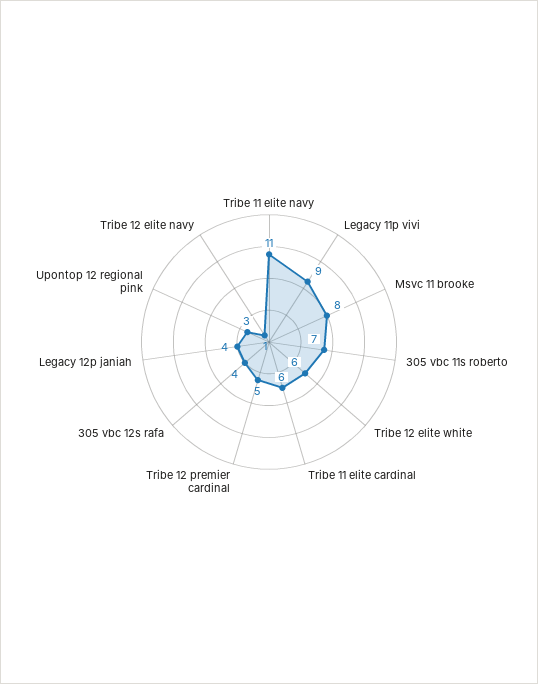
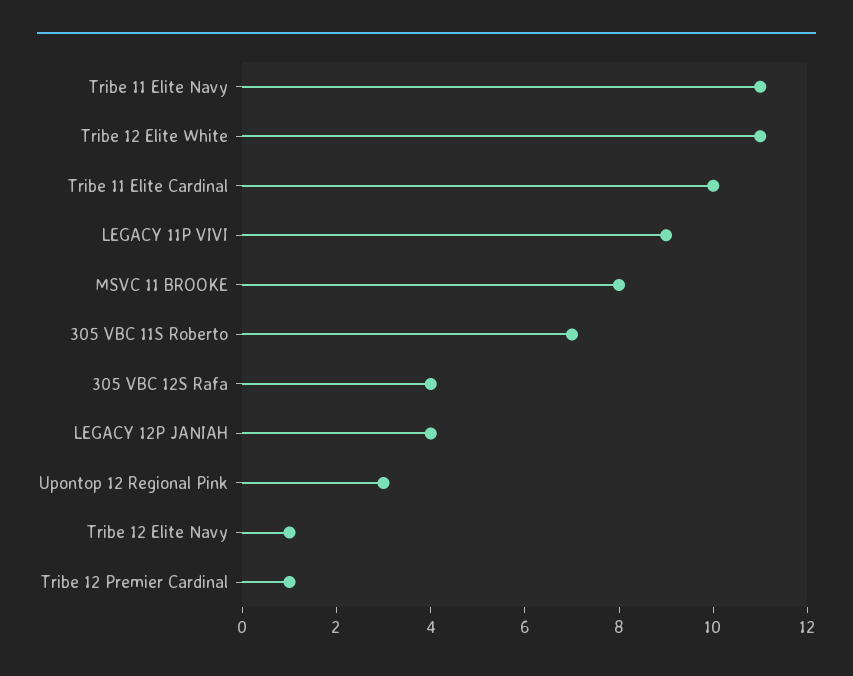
Tribe 12 elite white: 6 -> 11
Tribe 11 elite cardinal: 6 -> 10
Tribe 12 premier cardinal: 5 -> 1

